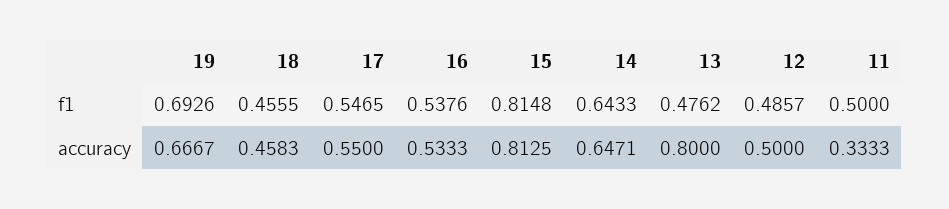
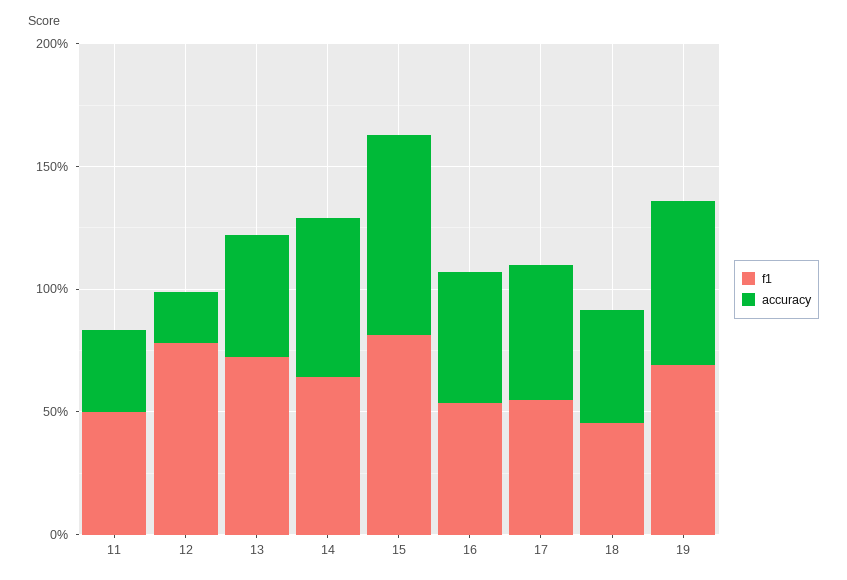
f1, 13: 0.4762 -> 0.7
f1, 12: 0.4857 -> 0.8
accuracy, 13: 0.8 -> 0.5
accuracy, 12: 0.5 -> 0.2

